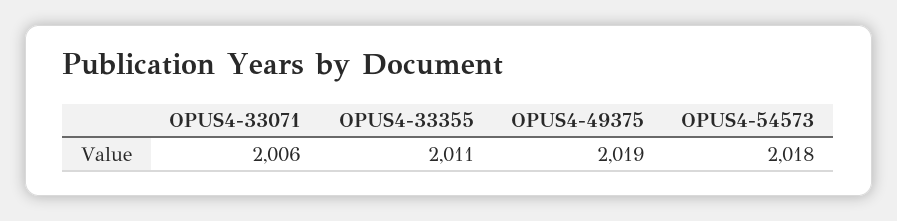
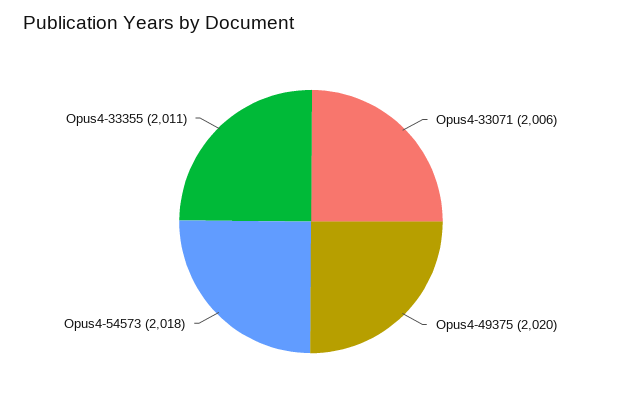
OPUS4-49375: 2019 -> 2020

